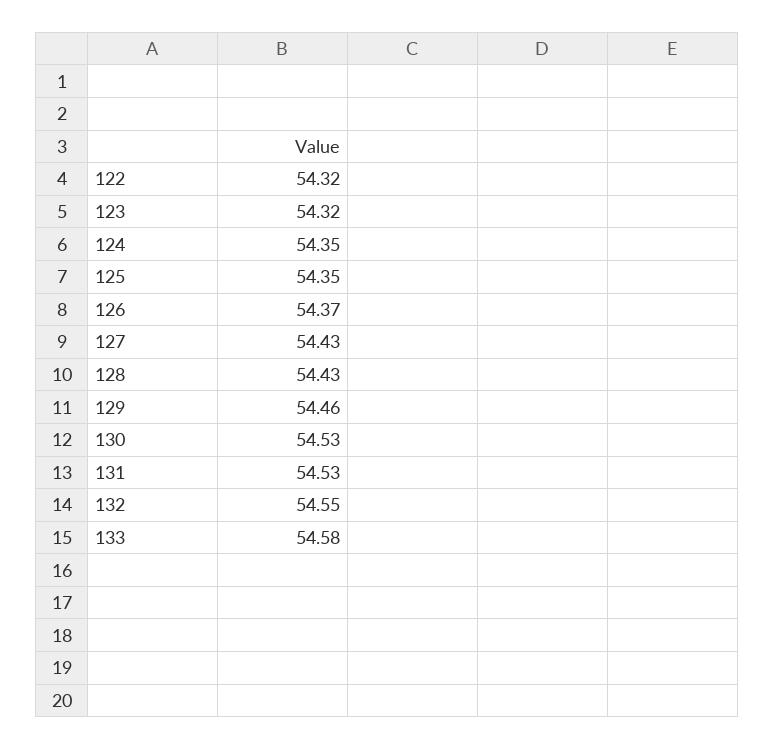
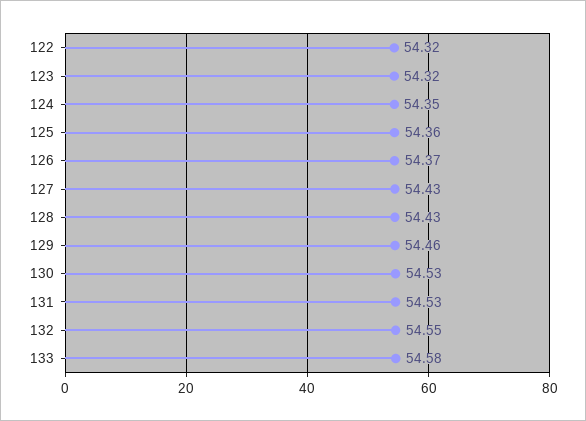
125: 54.35 -> 54.36

